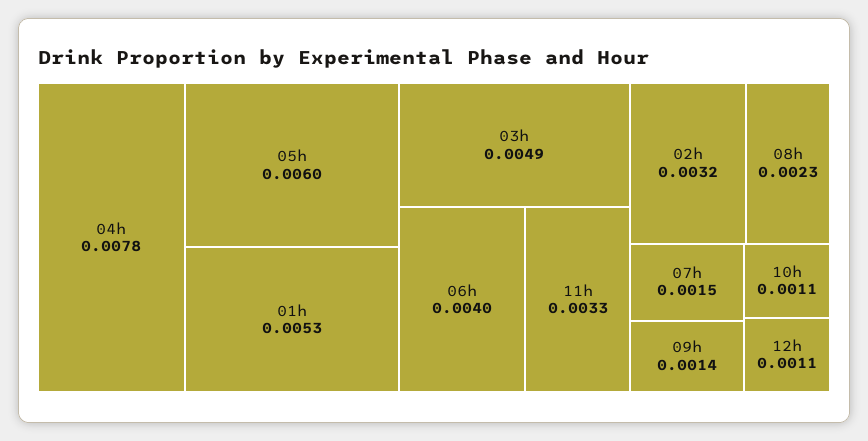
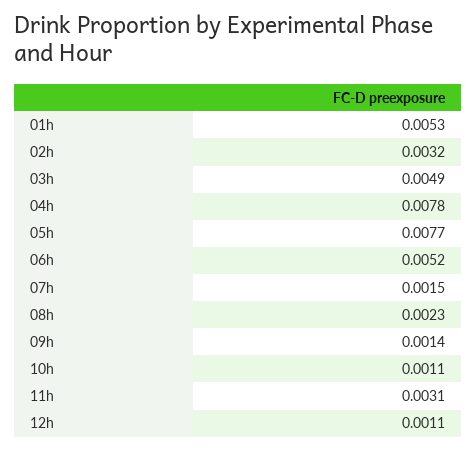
05h: 0.006 -> 0.0077
06h: 0.004 -> 0.0052
11h: 0.0033 -> 0.0031

